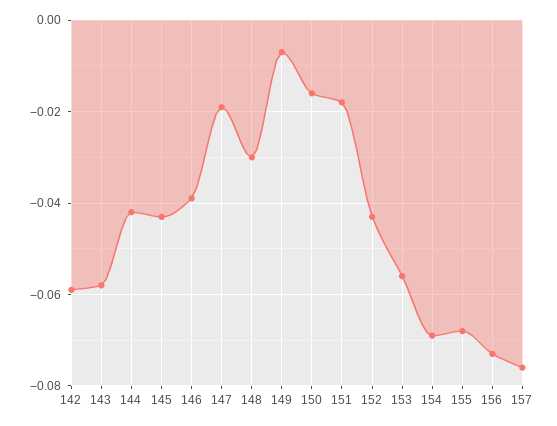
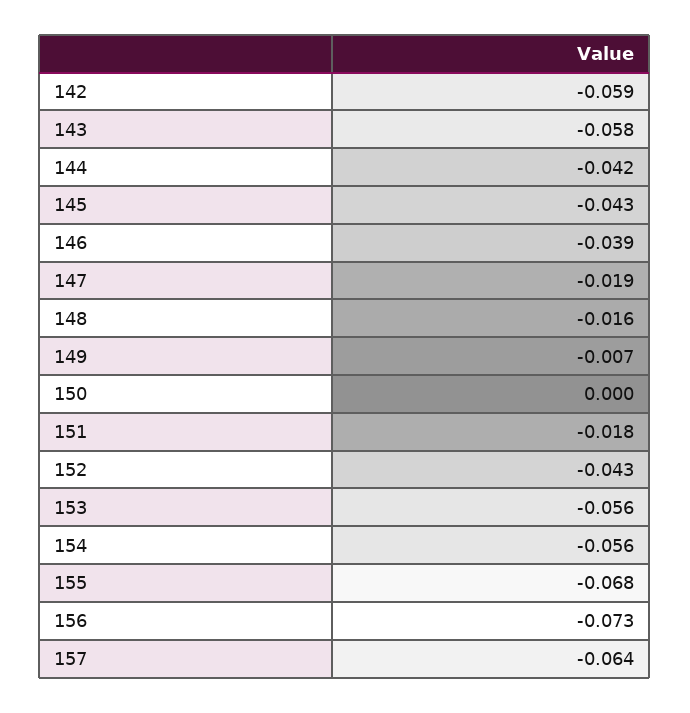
148: -0.03 -> -0.016
150: -0.015 -> 0
154: -0.07 -> -0.056
157: -0.075 -> -0.064

